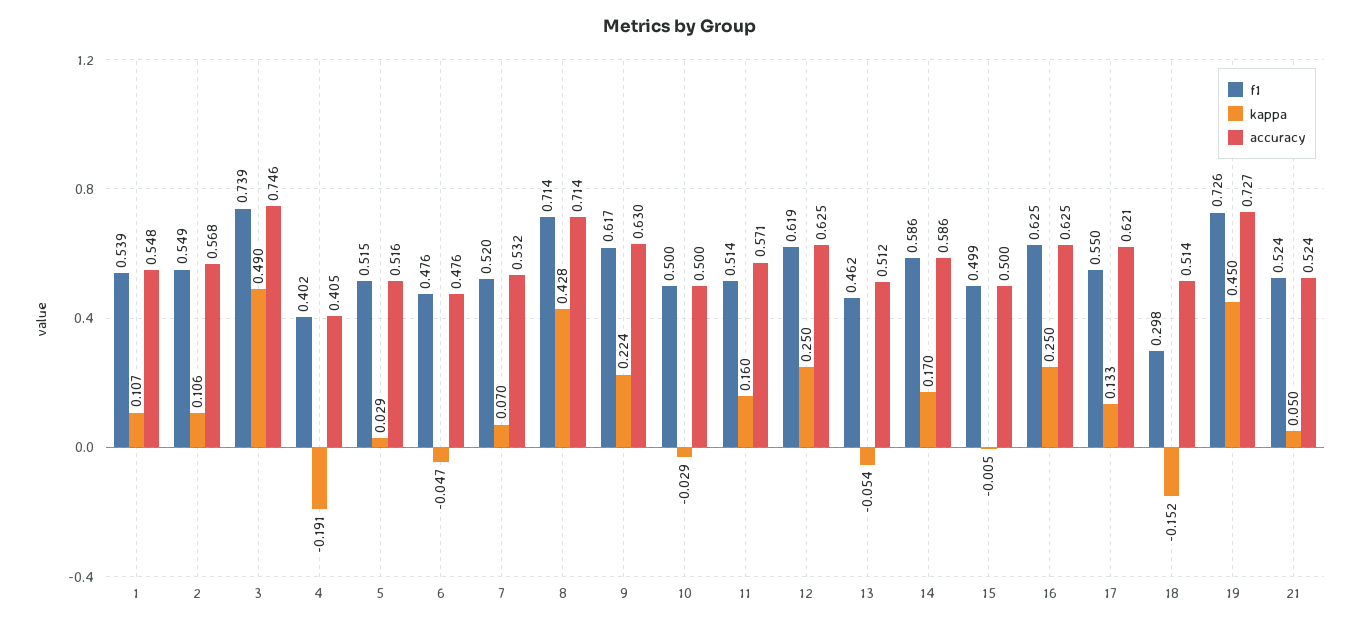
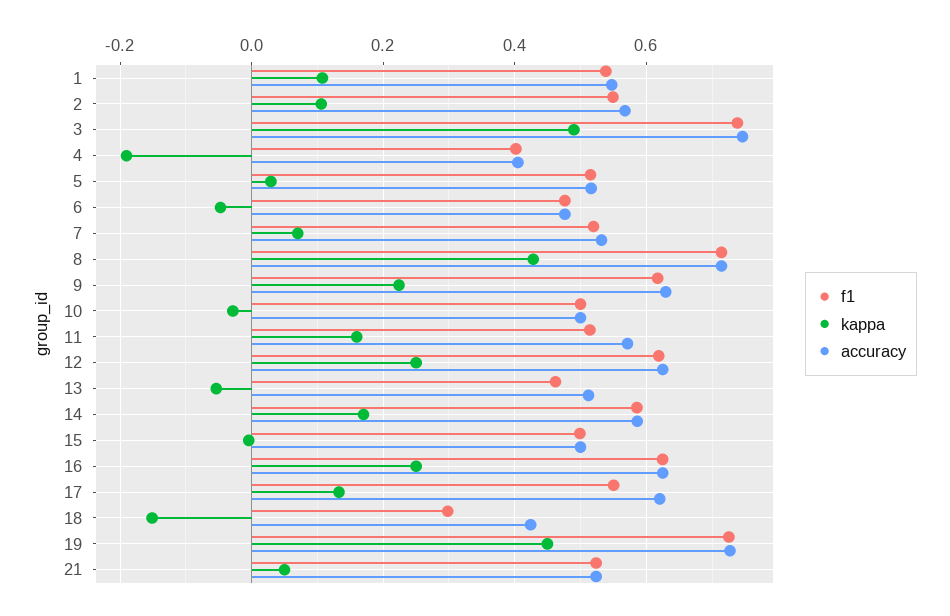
accuracy, 18: 0.514 -> 0.42

